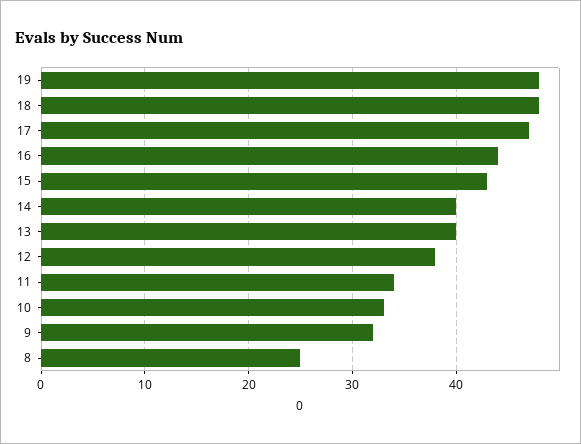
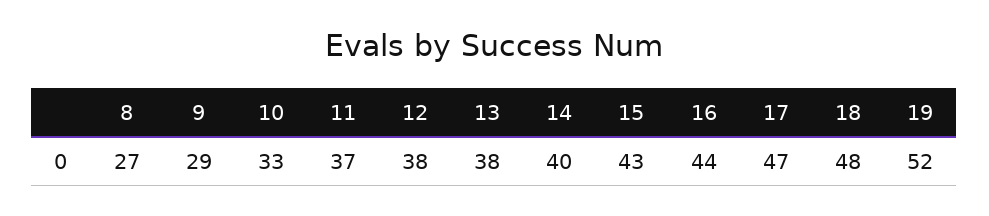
19: 48 -> 52
13: 40 -> 38
11: 34 -> 37
9: 32 -> 29
8: 25 -> 27

